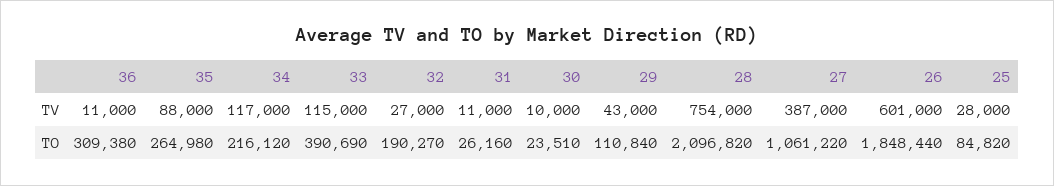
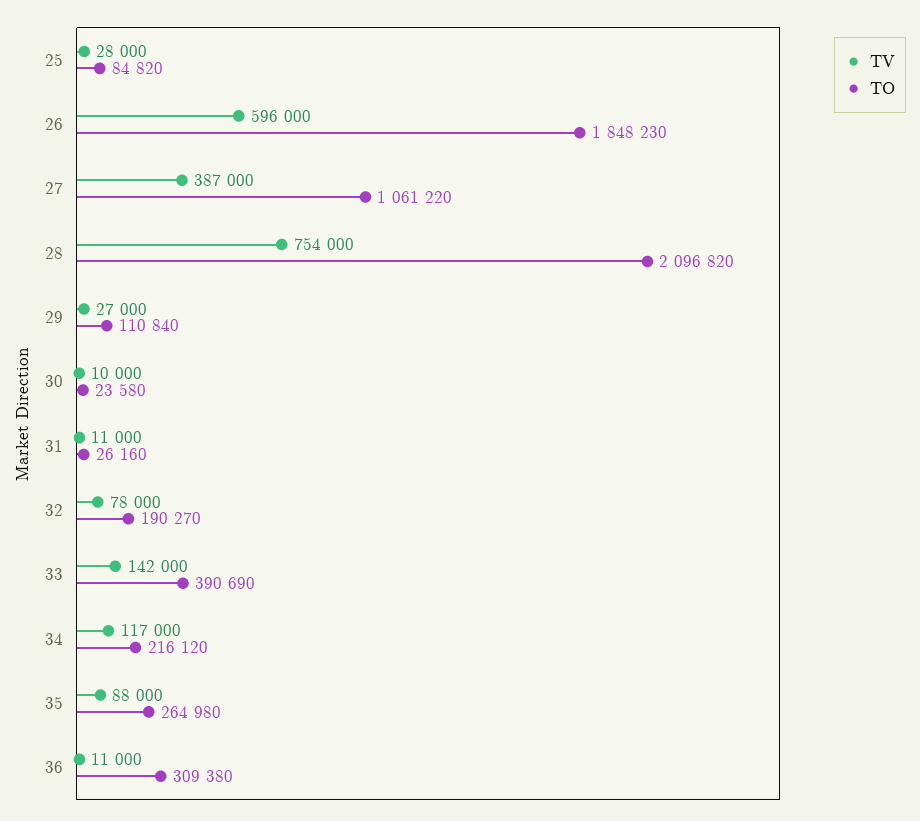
TV, 33: 115000 -> 142000
TV, 32: 27000 -> 78000
TV, 29: 43000 -> 27000
TV, 26: 601000 -> 596000
TO, 30: 23510 -> 23580
TO, 26: 1848440 -> 1848230

